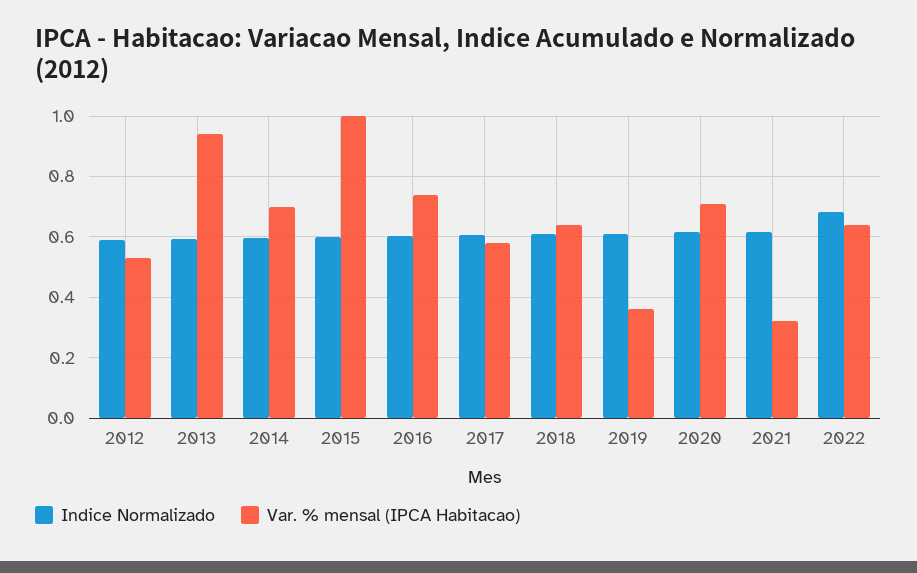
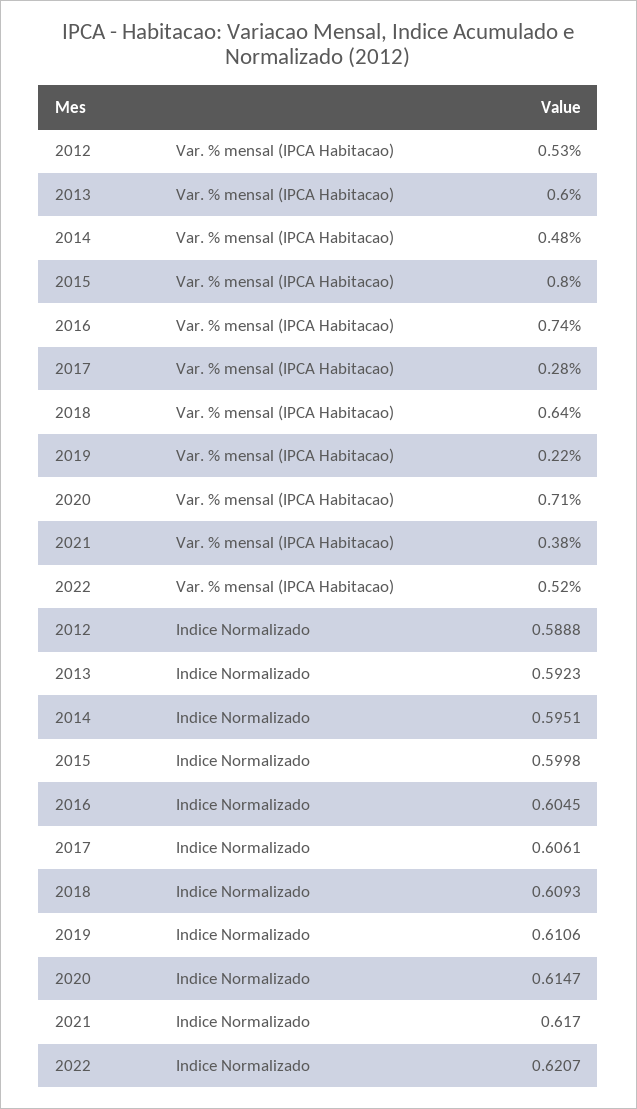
Var. % mensal (IPCA Habitacao), 2013: 0.94 -> 0.6
Var. % mensal (IPCA Habitacao), 2014: 0.7 -> 0.48
Var. % mensal (IPCA Habitacao), 2015: 1 -> 0.8
Var. % mensal (IPCA Habitacao), 2017: 0.58 -> 0.28
Var. % mensal (IPCA Habitacao), 2019: 0.36 -> 0.22
Var. % mensal (IPCA Habitacao), 2021: 0.32 -> 0.38
Indice Normalizado, 2022: 0.68 -> 0.6207
Var. % mensal (IPCA Habitacao), 2022: 0.64 -> 0.52

